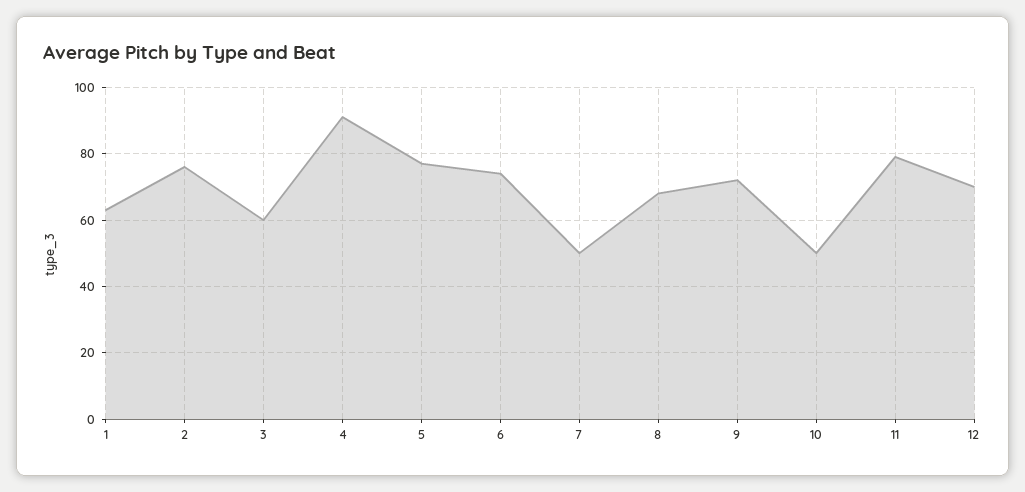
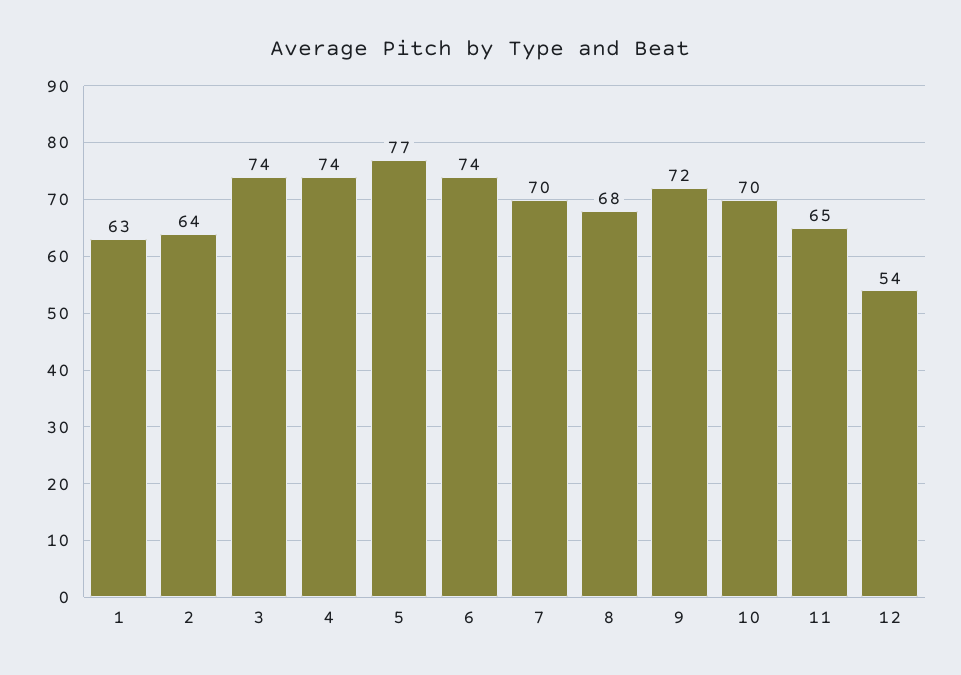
2: 75 -> 64
3: 60 -> 74
4: 90 -> 74
7: 50 -> 70
10: 50 -> 70
11: 80 -> 65
12: 70 -> 54

